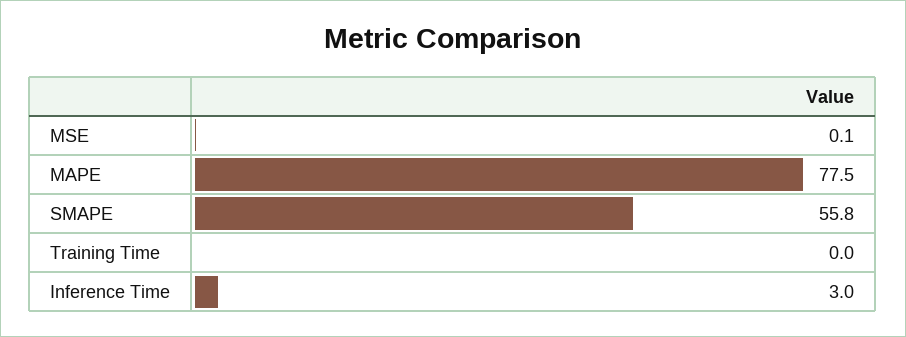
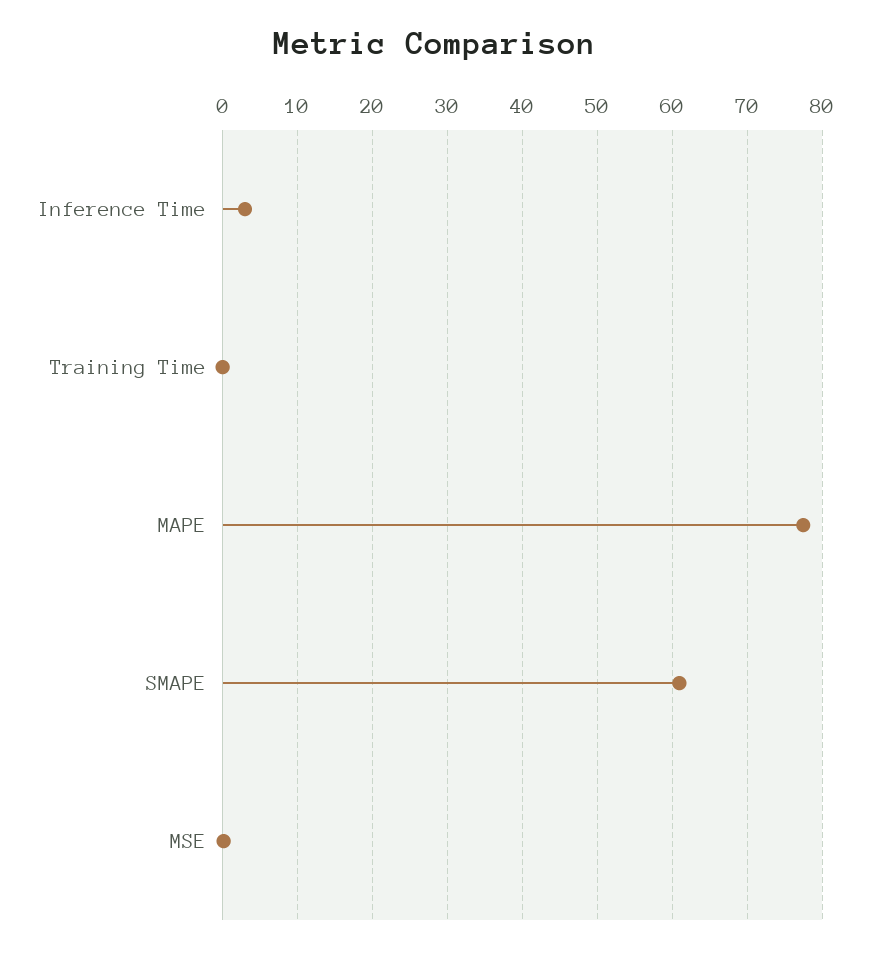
SMAPE: 55.8 -> 61

